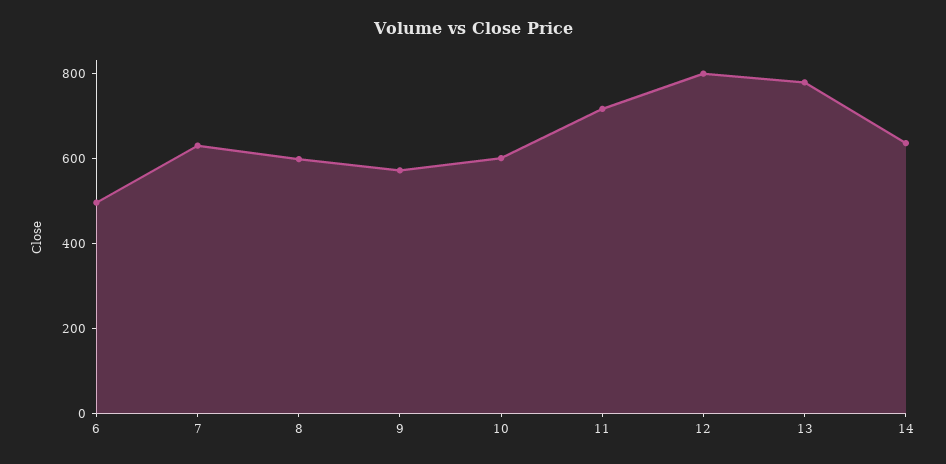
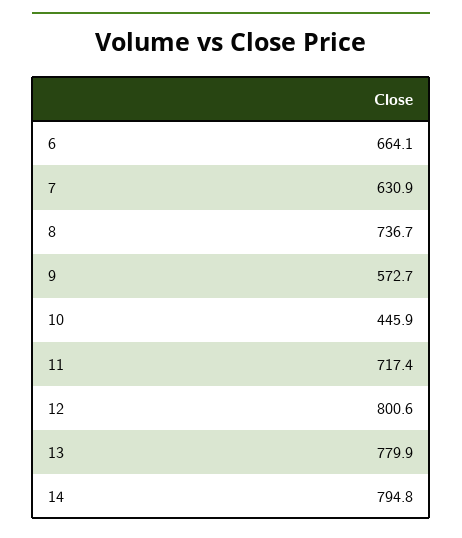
6: 500 -> 664.1
8: 600 -> 736.7
10: 600 -> 445.9
14: 650 -> 794.8

